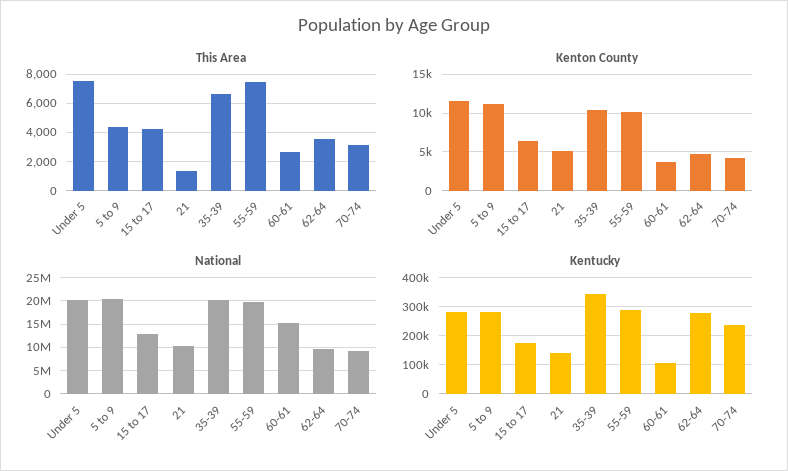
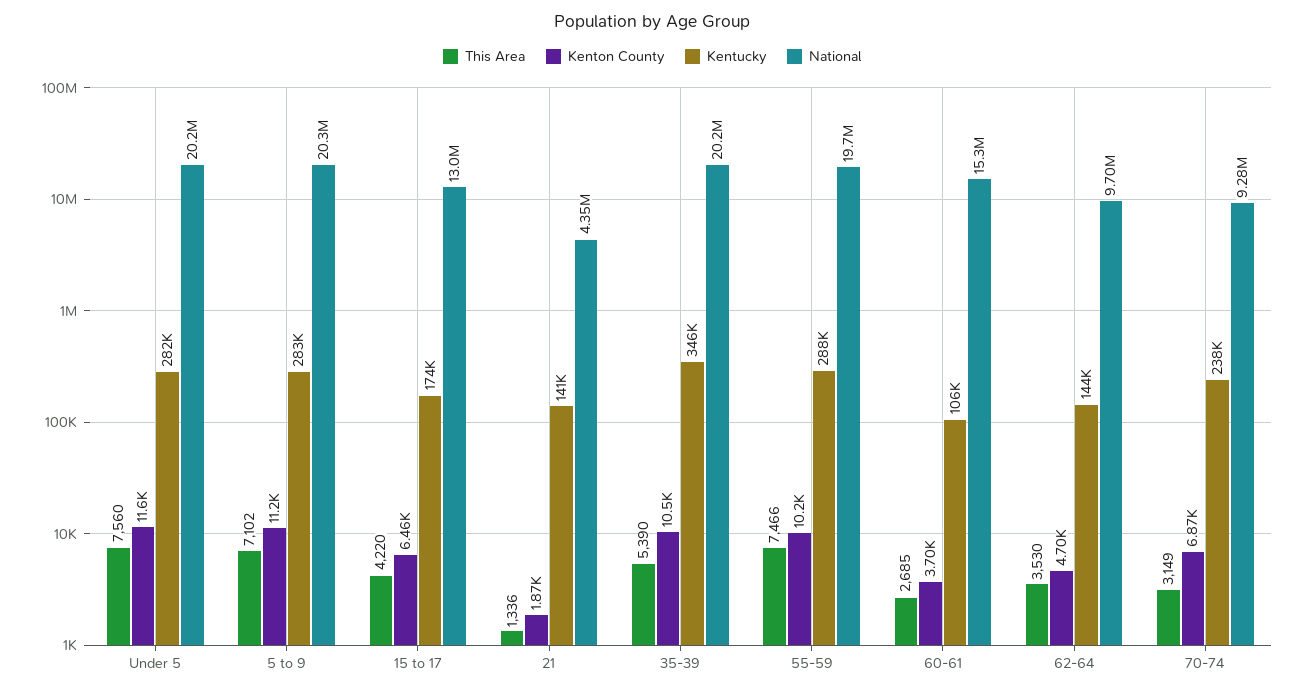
This Area, 5 to 9: 4500 -> 7102
This Area, 35-39: 6500 -> 5390
Kenton County, 21: 5000 -> 1870
Kenton County, 70-74: 4000 -> 6870
National, 21: 10000000 -> 4350000
Kentucky, 62-64: 275000 -> 144000

